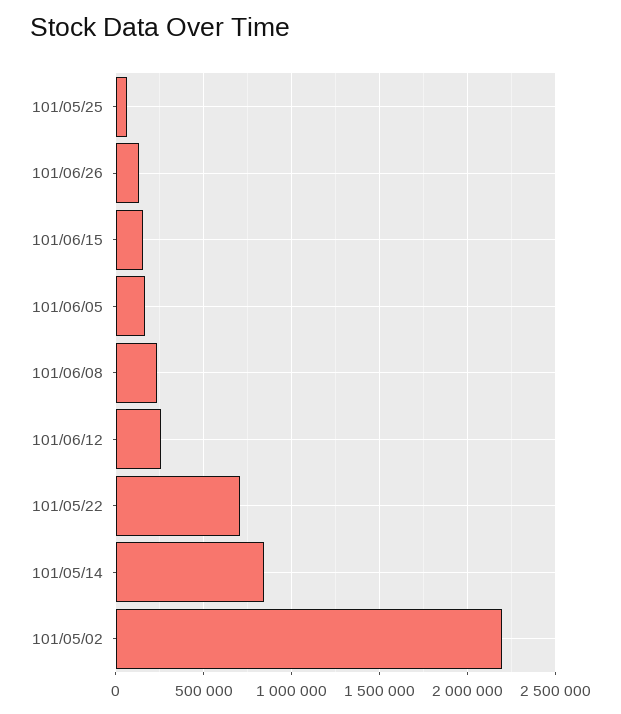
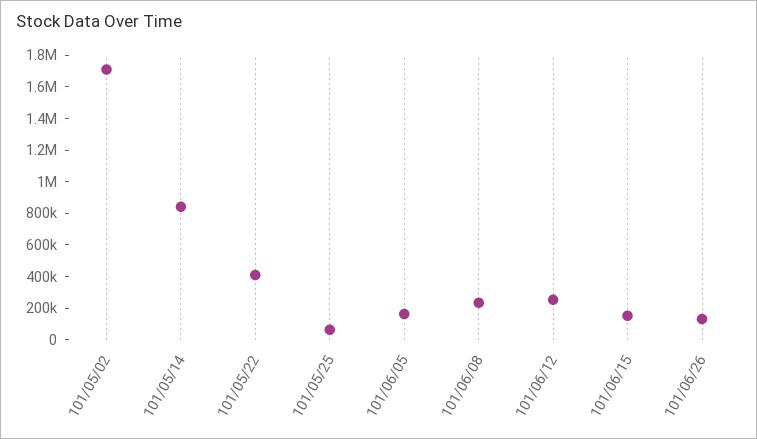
101/05/22: 700000 -> 400000
101/05/02: 2200000 -> 1700000

